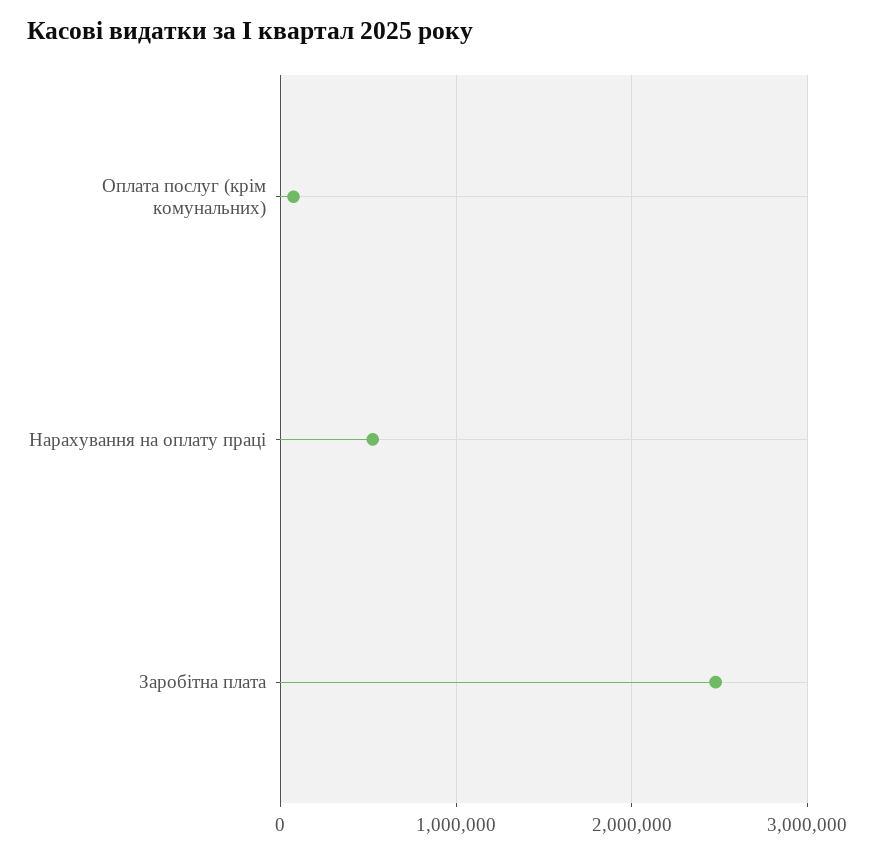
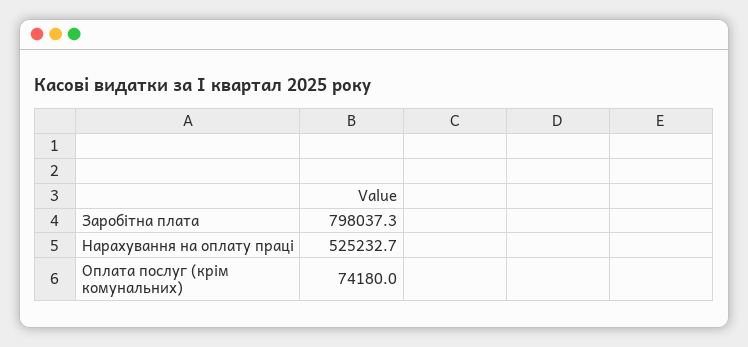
Заробітна плата: 2500000 -> 798037.3

